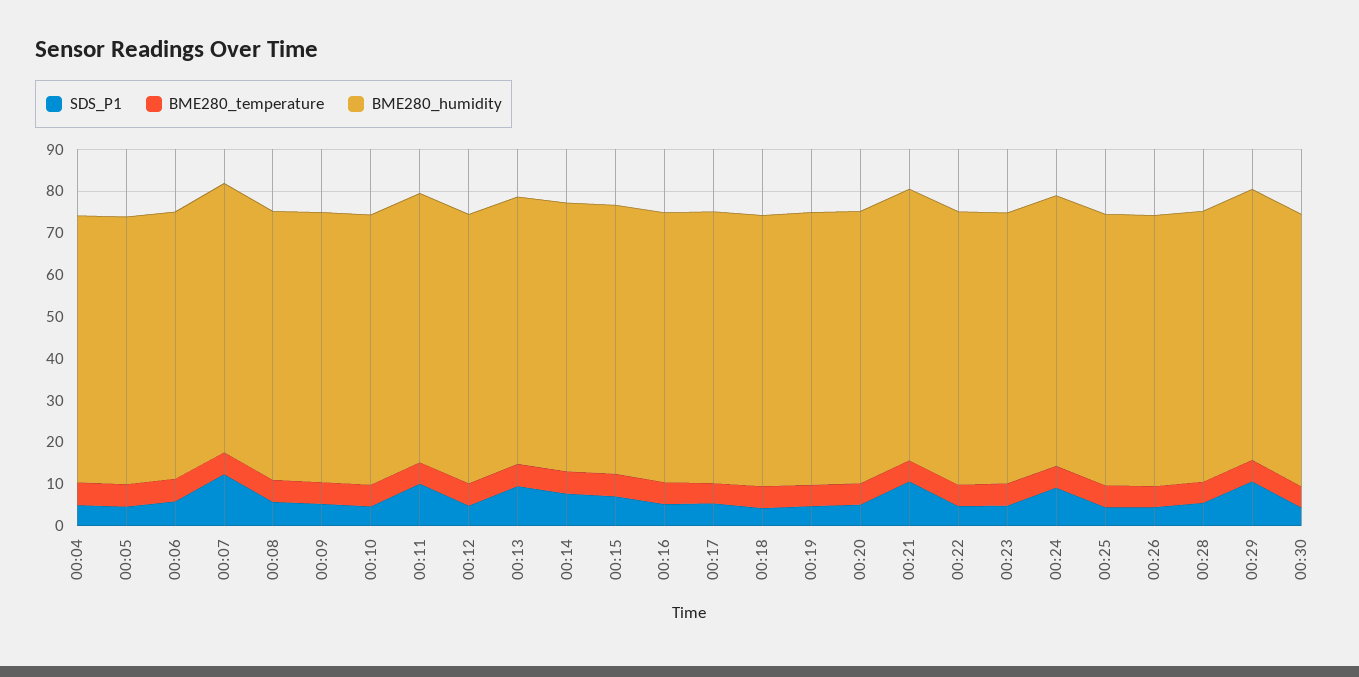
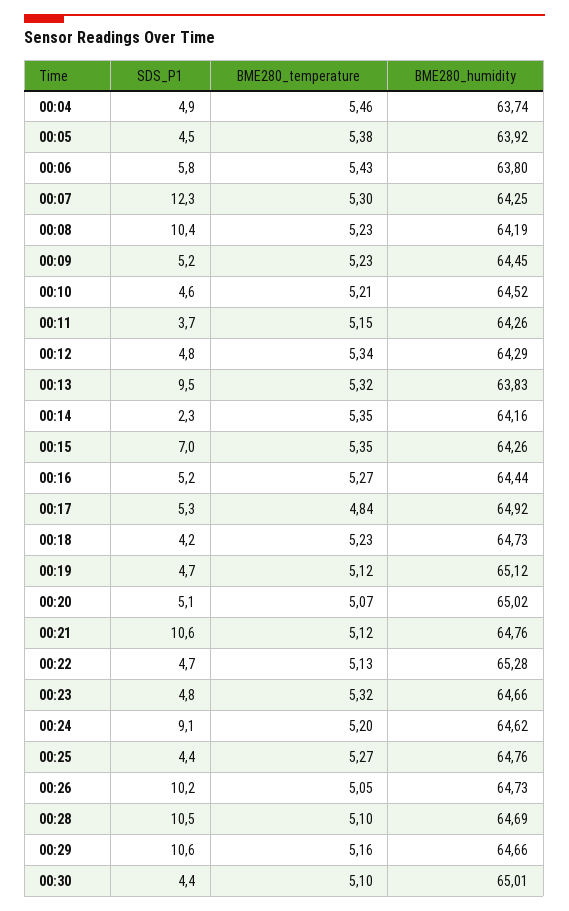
SDS_P1, 00:08: 6 -> 10.4
SDS_P1, 00:11: 10 -> 3.7
SDS_P1, 00:14: 8 -> 2.3
SDS_P1, 00:26: 4 -> 10.2
SDS_P1, 00:28: 6 -> 10.5

